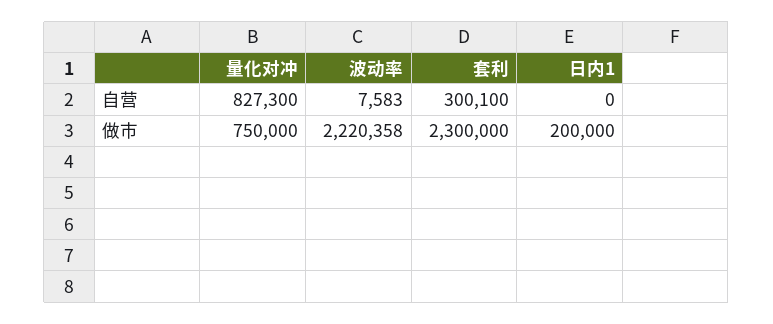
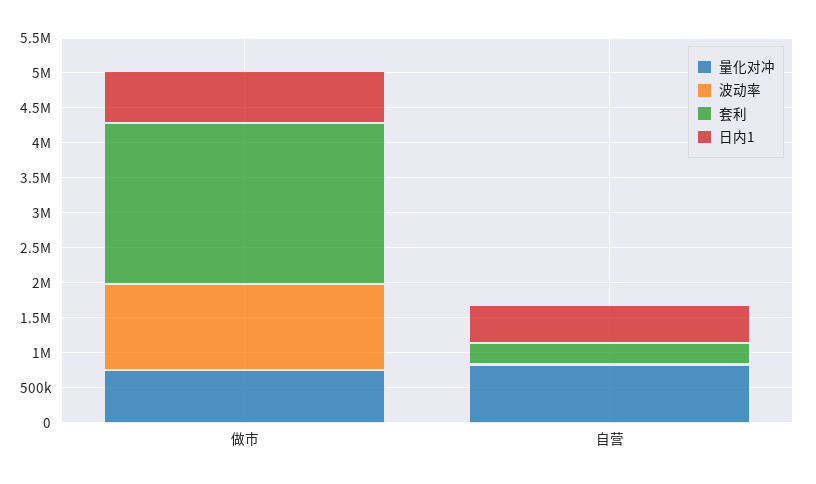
日内1, 自营: 0 -> 500000
波动率, 做市: 2220358 -> 1250000
日内1, 做市: 200000 -> 750000

